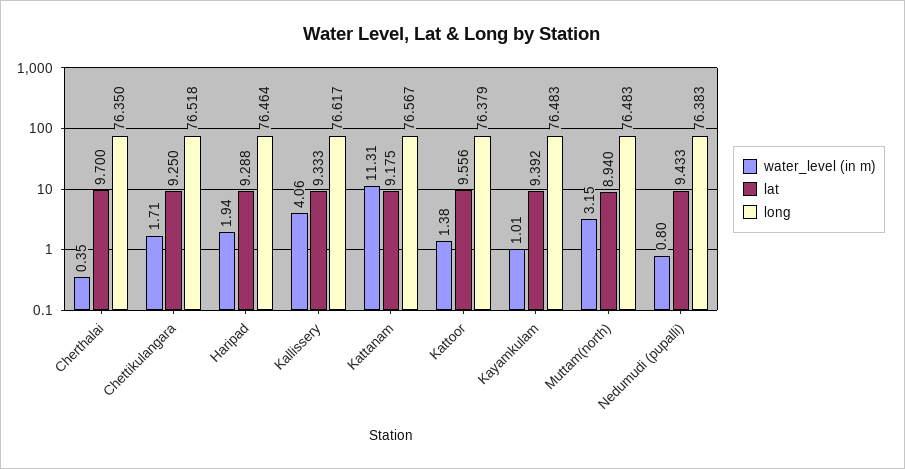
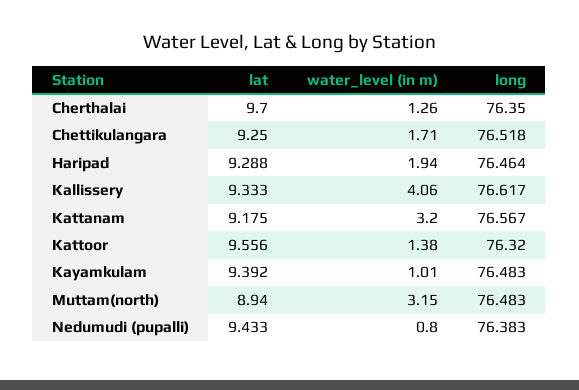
water_level (in m), Cherthalai: 0.35 -> 1.26
water_level (in m), Kattanam: 11.31 -> 3.2
long, Kattoor: 76.379 -> 76.32

